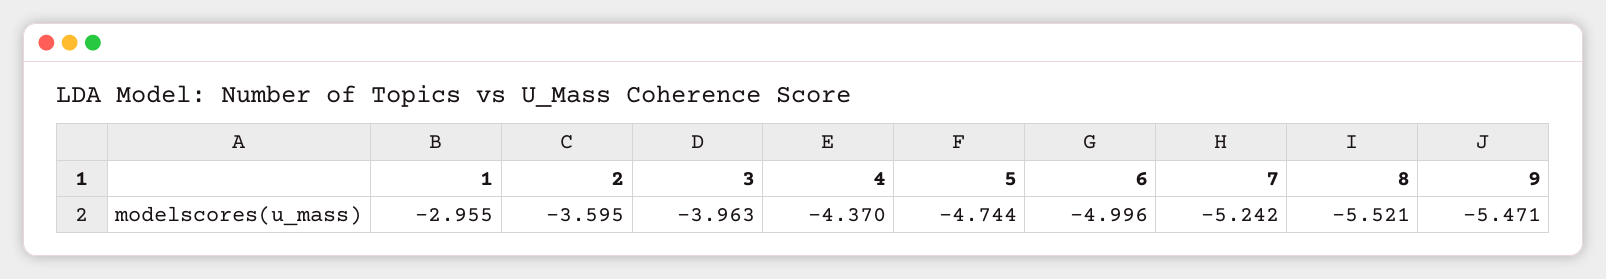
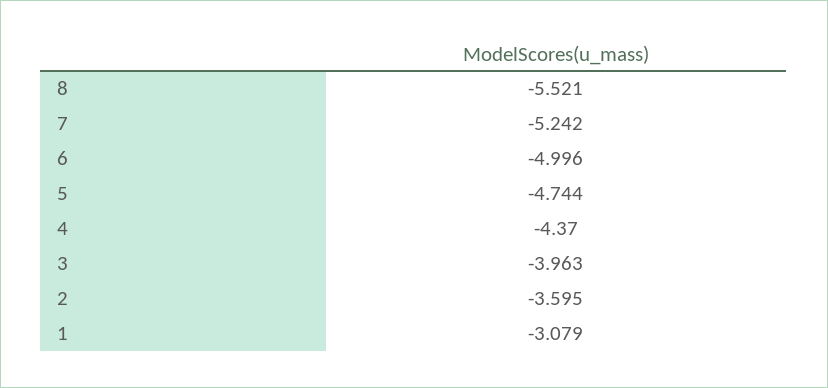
1: -2.955 -> -3.079
9: -5.471 -> none

